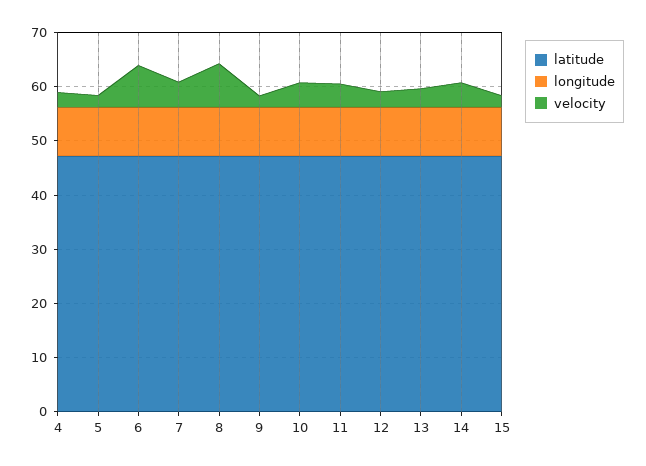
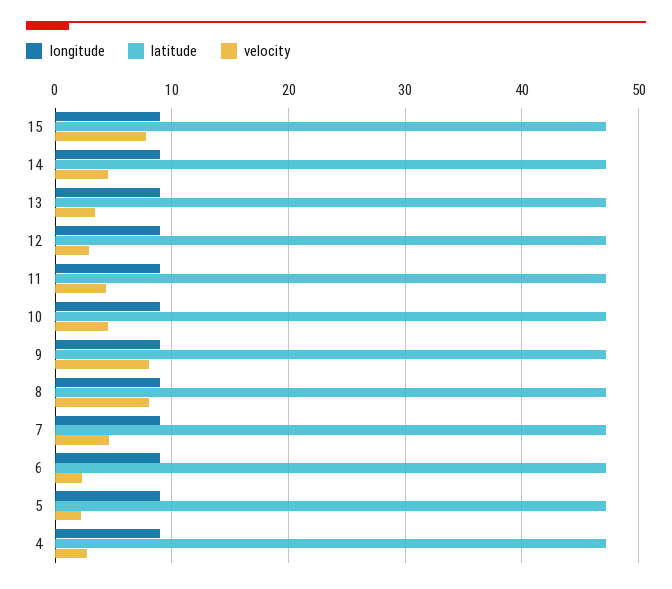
velocity, 6: 8 -> 2
velocity, 9: 2 -> 8
velocity, 15: 2 -> 8

